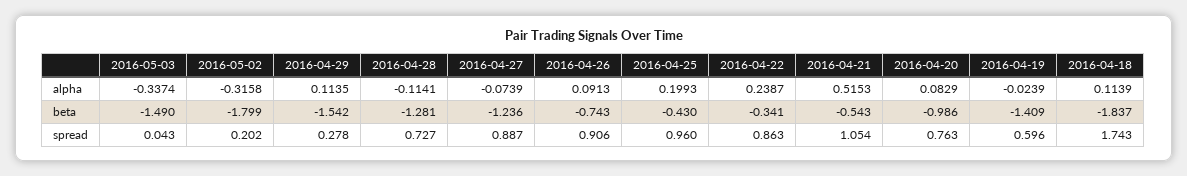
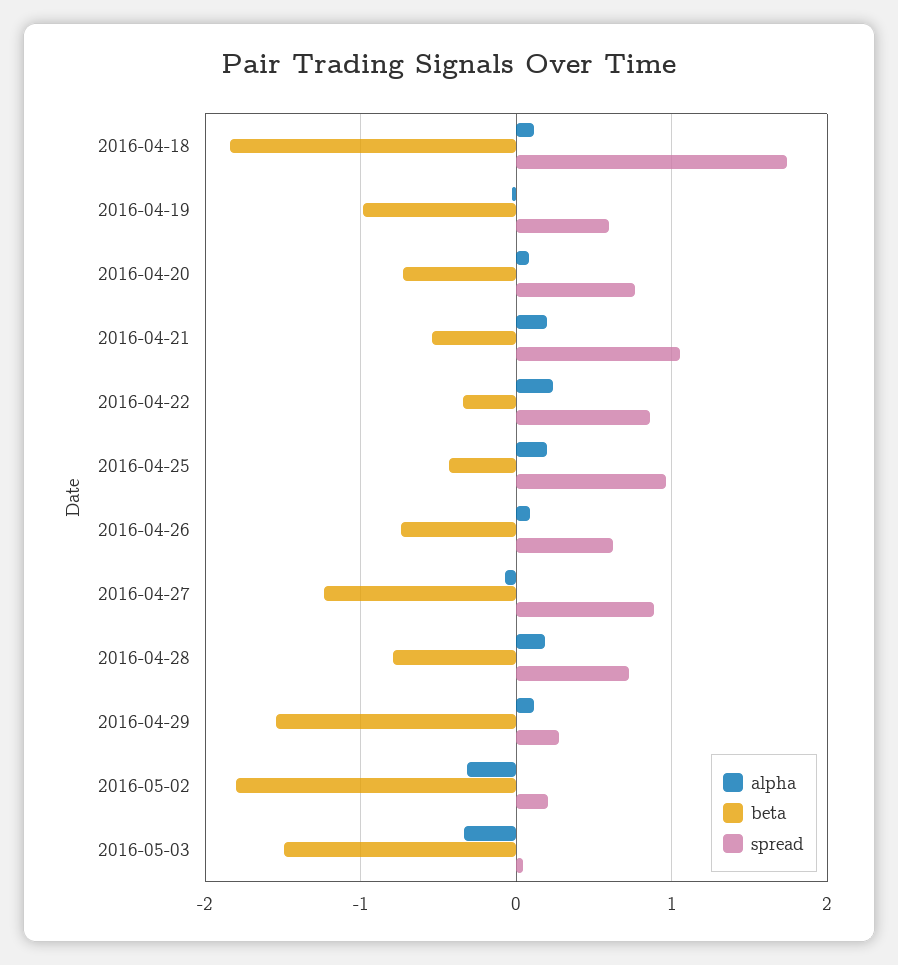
alpha, 2016-04-28: -0.1141 -> 0.2
alpha, 2016-04-21: 0.5153 -> 0.2
beta, 2016-04-28: -1.281 -> -0.8
beta, 2016-04-20: -0.986 -> -0.7
beta, 2016-04-19: -1.409 -> -1
spread, 2016-04-26: 0.906 -> 0.6

